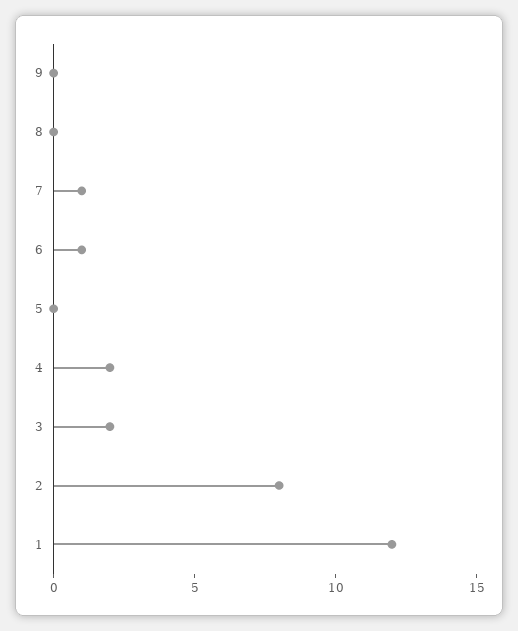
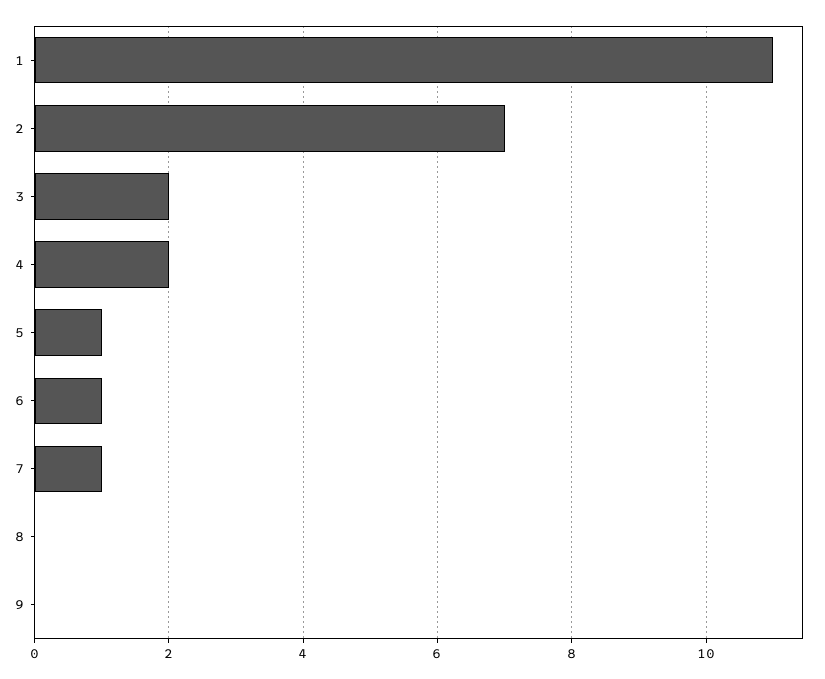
5: 0 -> 1
2: 8 -> 7
1: 12 -> 11

